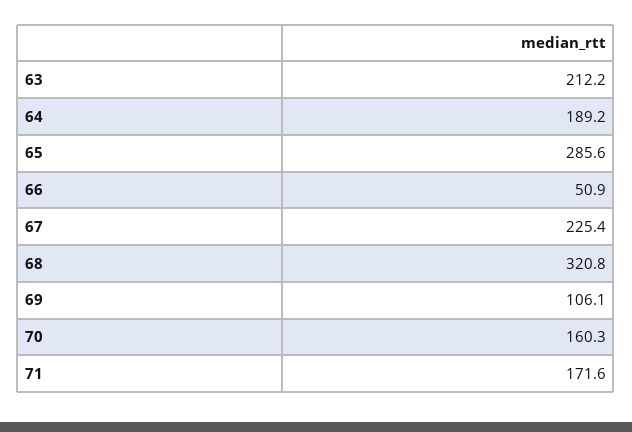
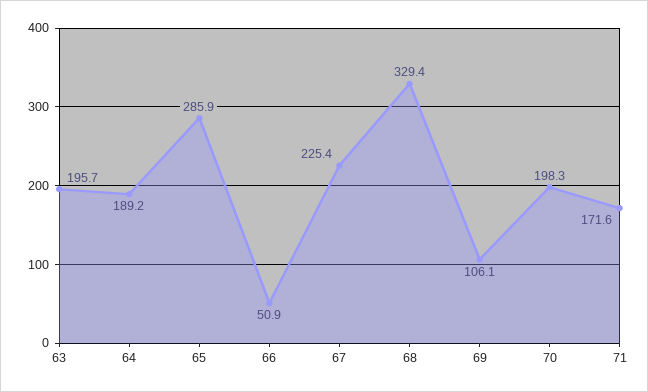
63: 212.2 -> 195.7
65: 285.6 -> 285.9
68: 320.8 -> 329.4
70: 160.3 -> 198.3

